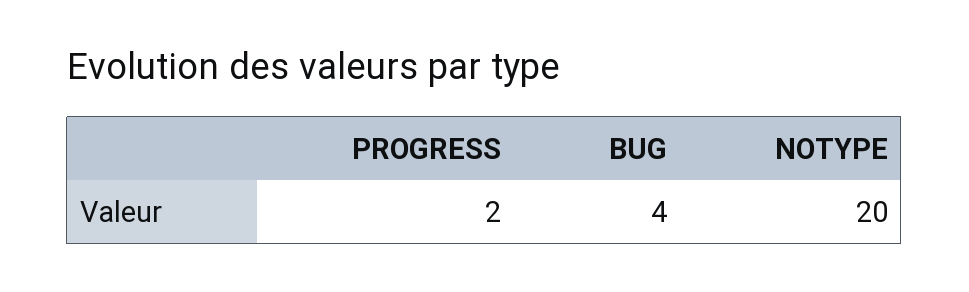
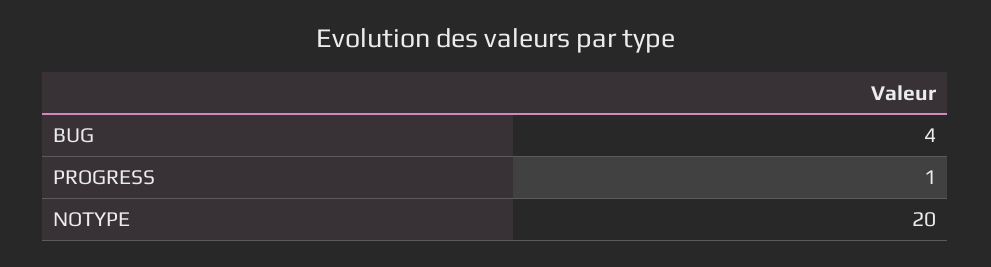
PROGRESS: 2 -> 1

